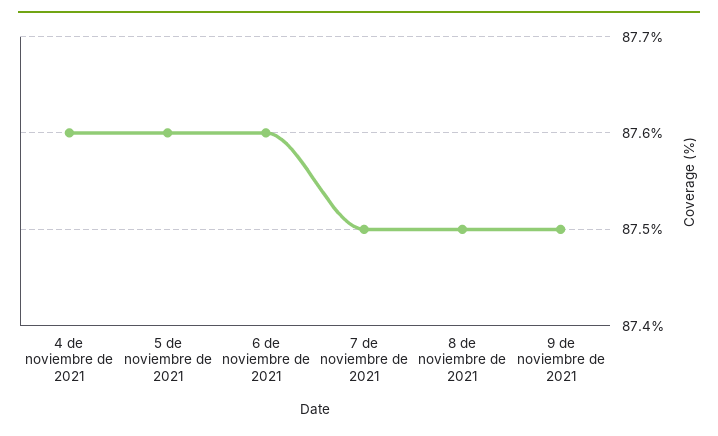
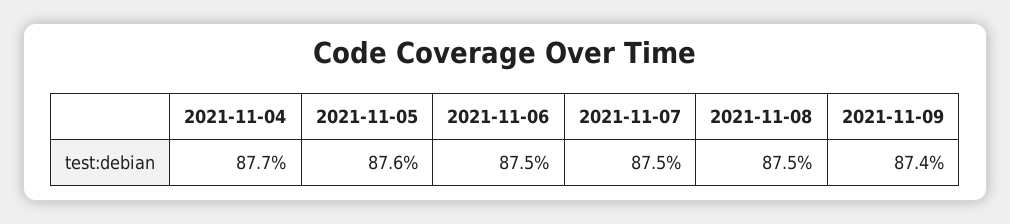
4 de noviembre de 2021: 87.6 -> 87.7
6 de noviembre de 2021: 87.6 -> 87.5
9 de noviembre de 2021: 87.5 -> 87.4

